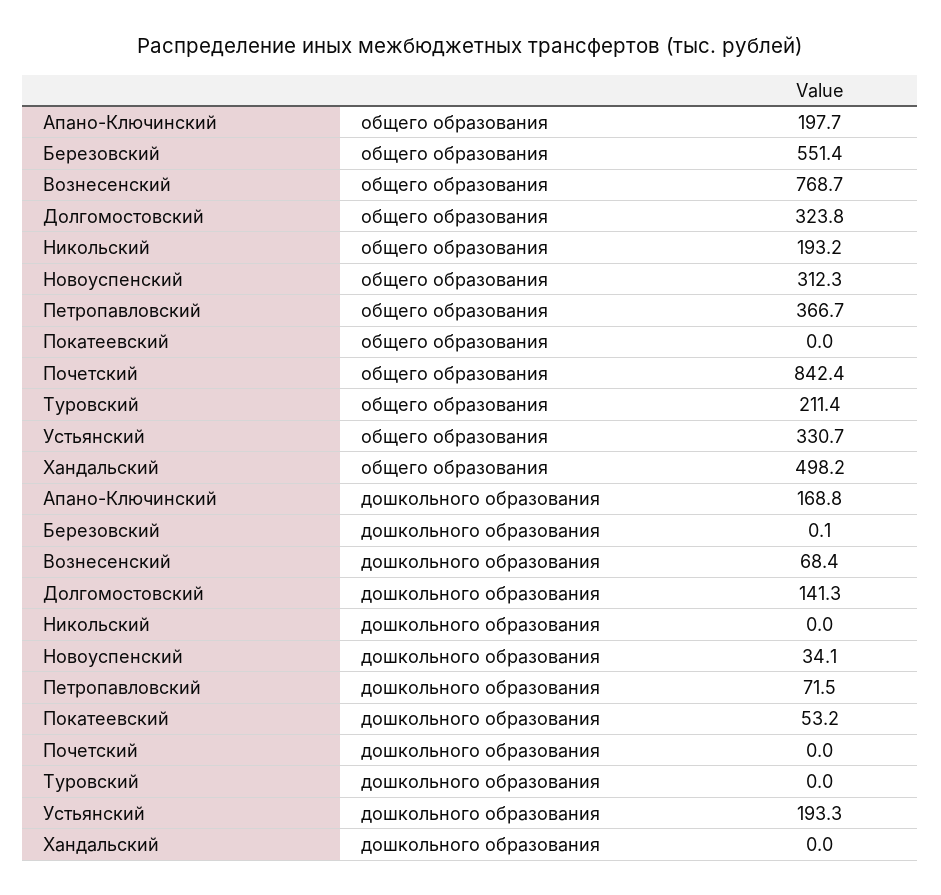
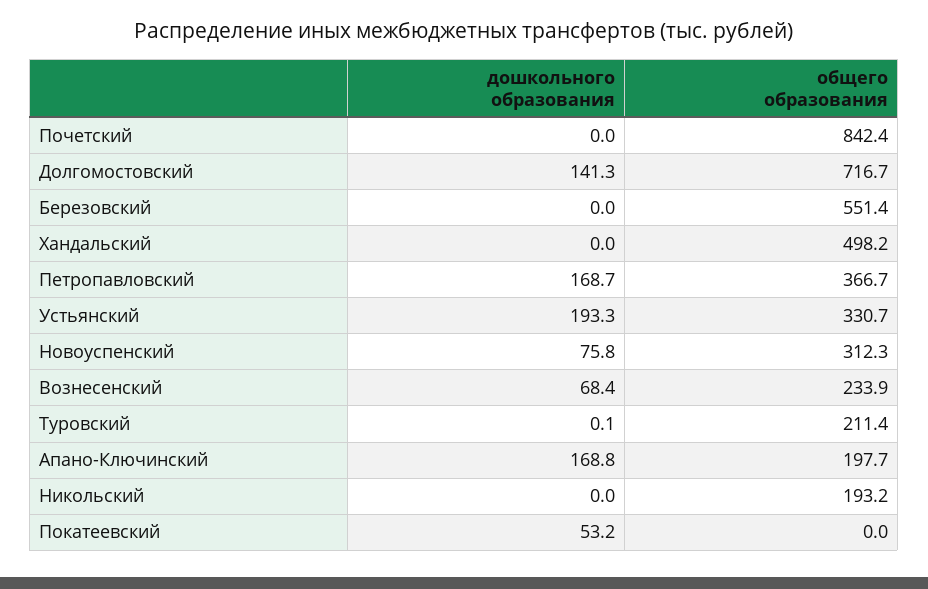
Вознесенский, общего образования: 768.7 -> 233.9
Долгомостовский, общего образования: 323.8 -> 716.7
Березовский, дошкольного образования: 0.1 -> 0
Новоуспенский, дошкольного образования: 34.1 -> 75.8
Петропавловский, дошкольного образования: 71.5 -> 168.7
Туровский, дошкольного образования: 0 -> 0.1

